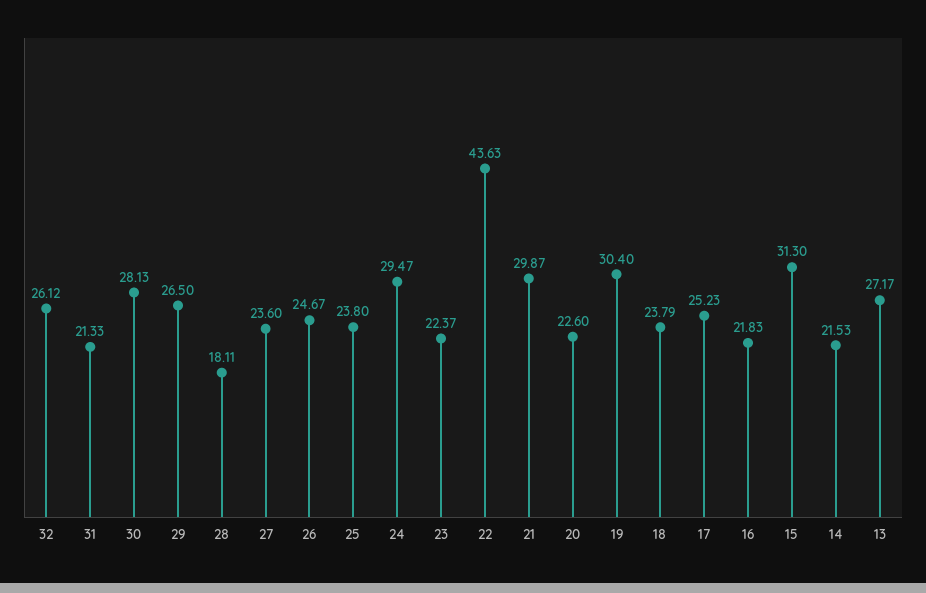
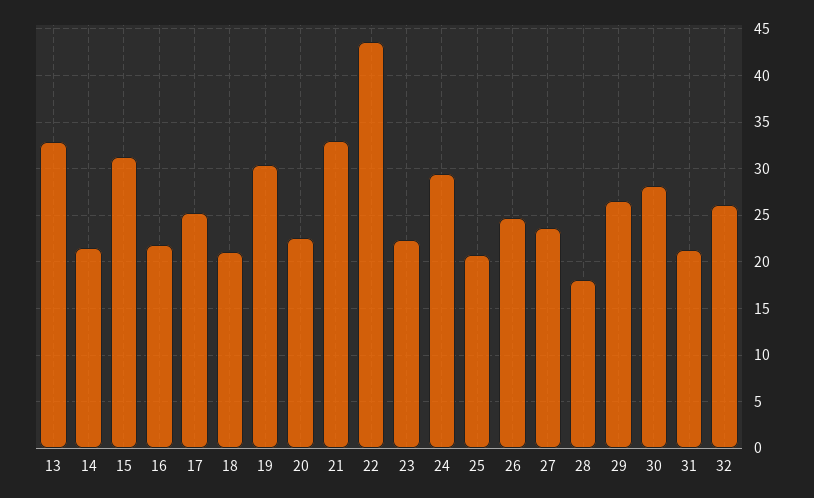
25: 23.8 -> 21
21: 29.87 -> 33
18: 23.79 -> 21
13: 27.17 -> 33

